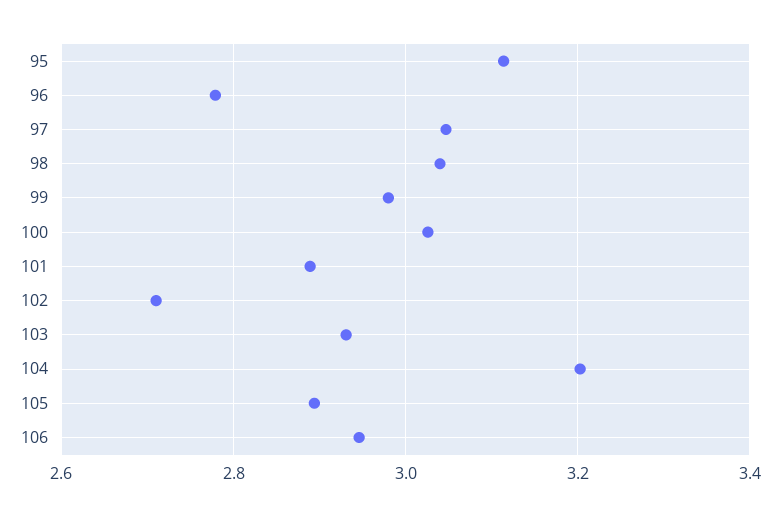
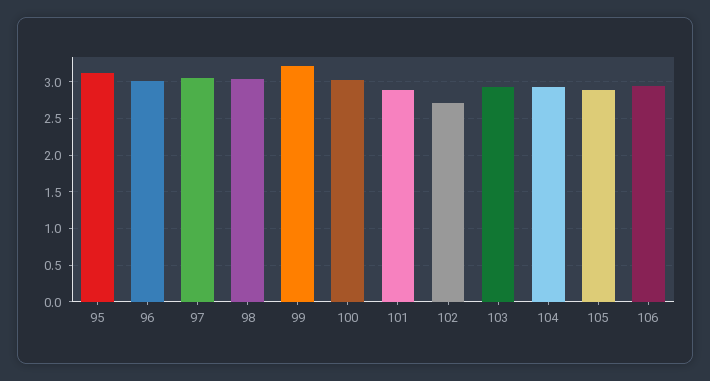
96: 2.78 -> 3
99: 2.98 -> 3.2
104: 3.2 -> 2.9

